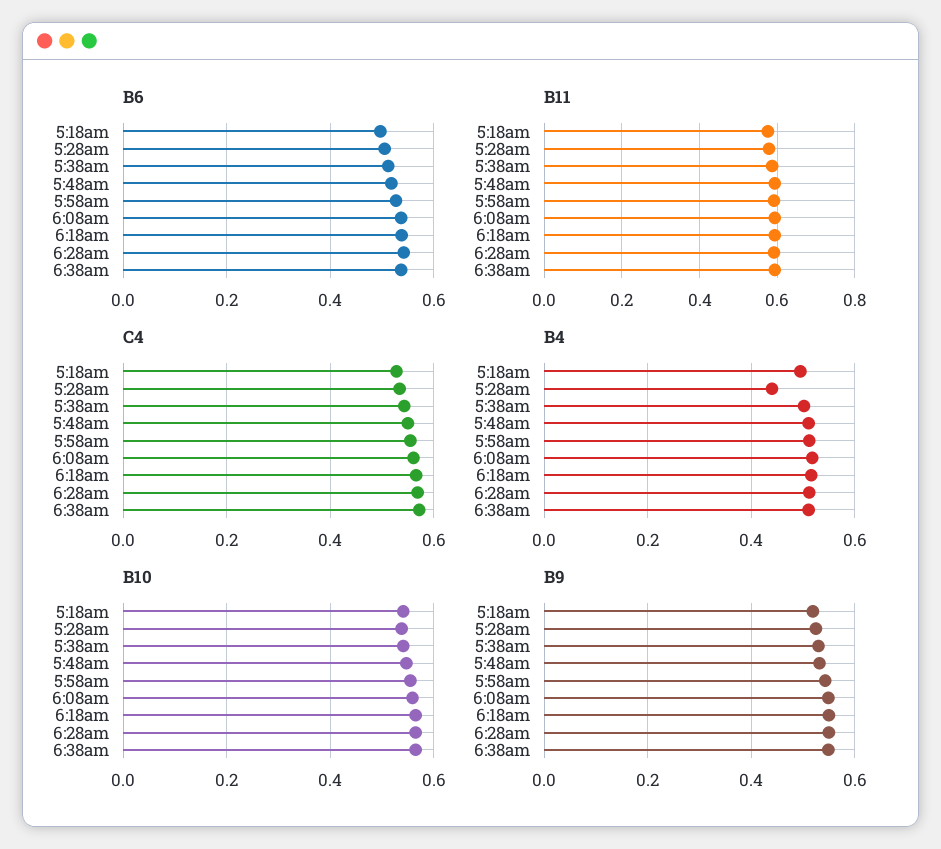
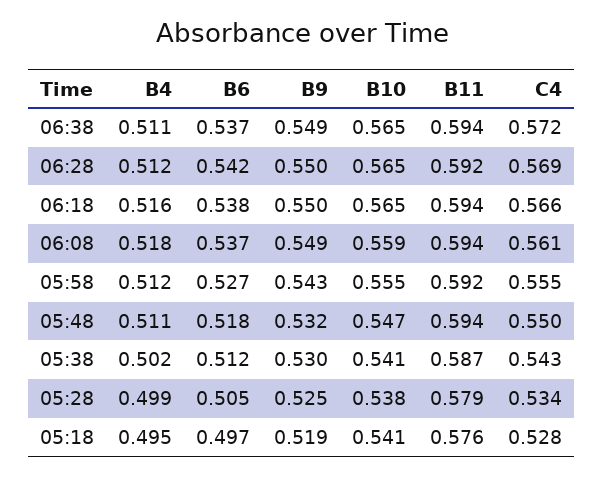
B4, 5:28am: 0.44 -> 0.499

